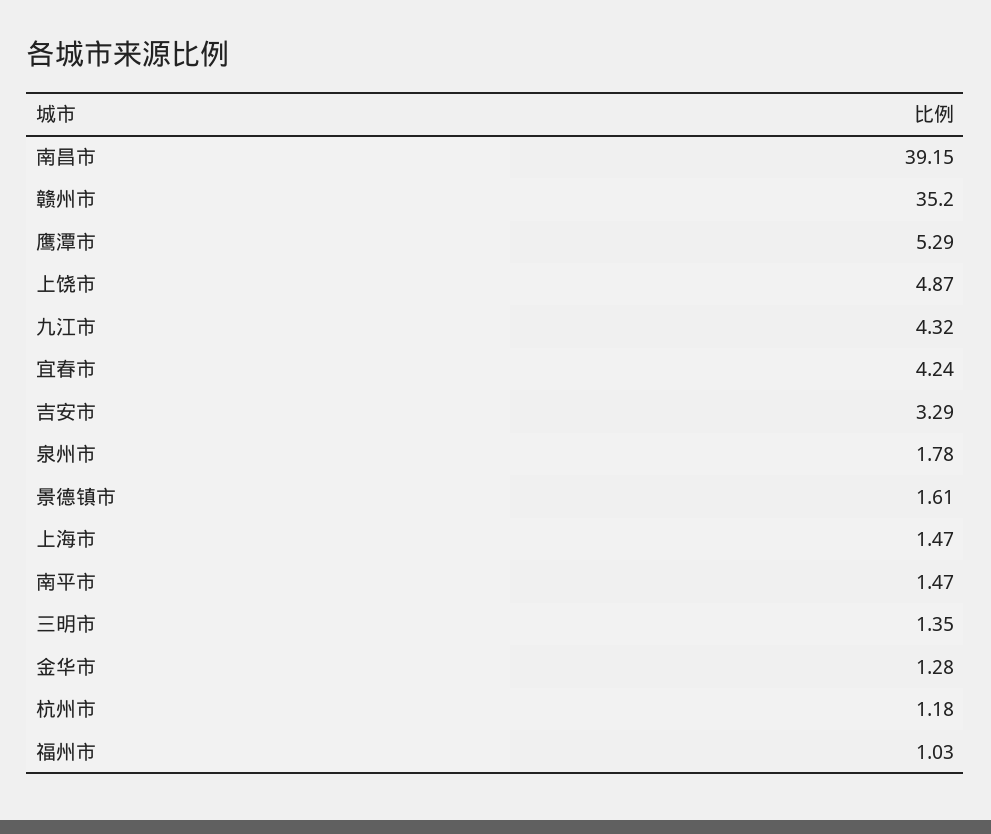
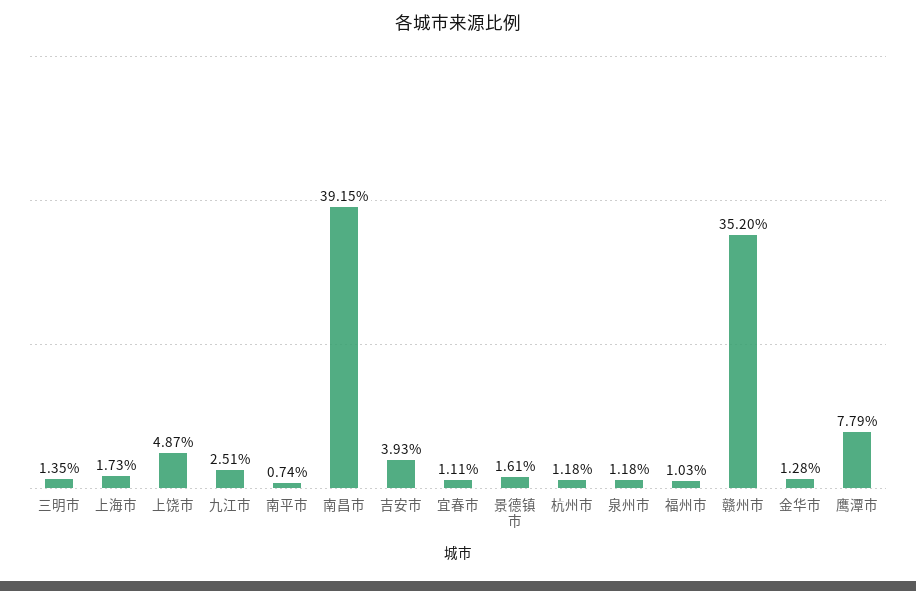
鹰潭市: 5.29 -> 7.79
九江市: 4.32 -> 2.51
宜春市: 4.24 -> 1.11
吉安市: 3.29 -> 3.93
泉州市: 1.78 -> 1.18
上海市: 1.47 -> 1.73
南平市: 1.47 -> 0.74

